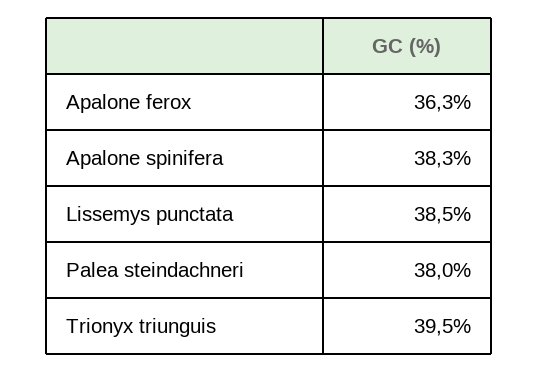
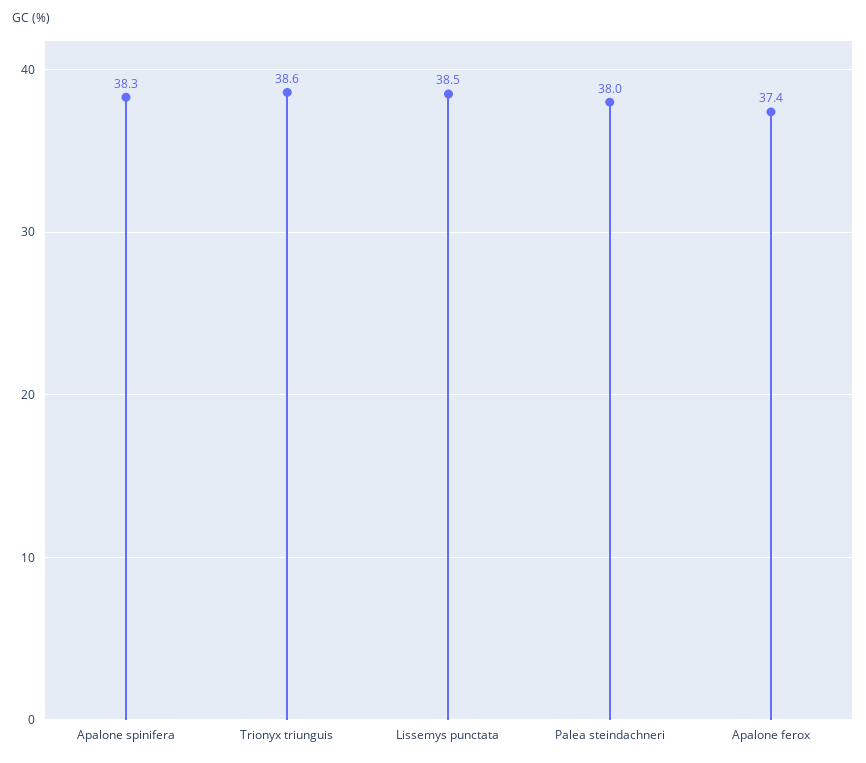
Apalone ferox: 36.3 -> 37.4
Trionyx triunguis: 39.5 -> 38.6

